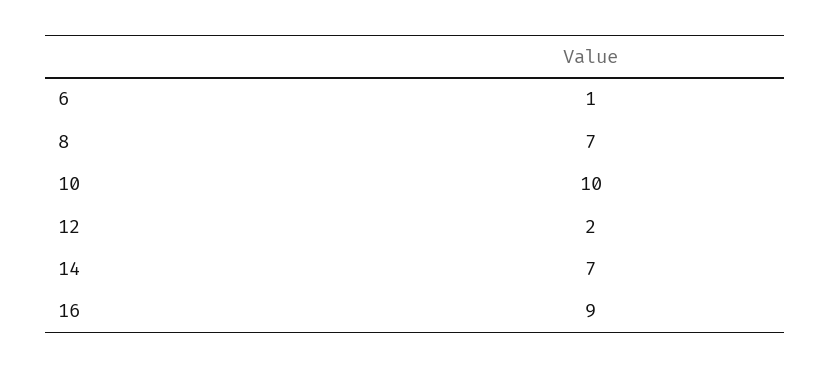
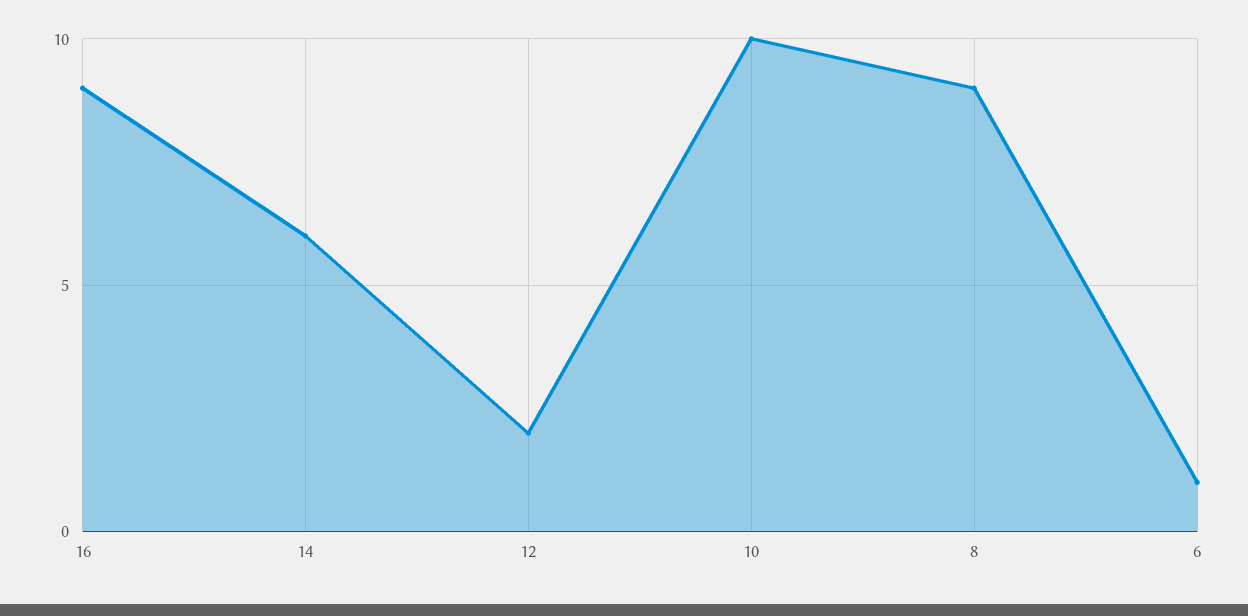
8: 7 -> 9
14: 7 -> 6

